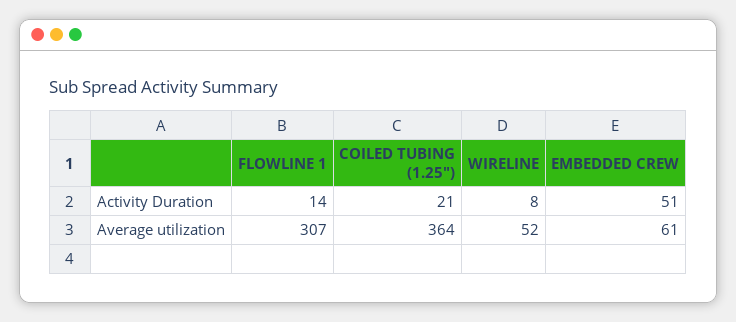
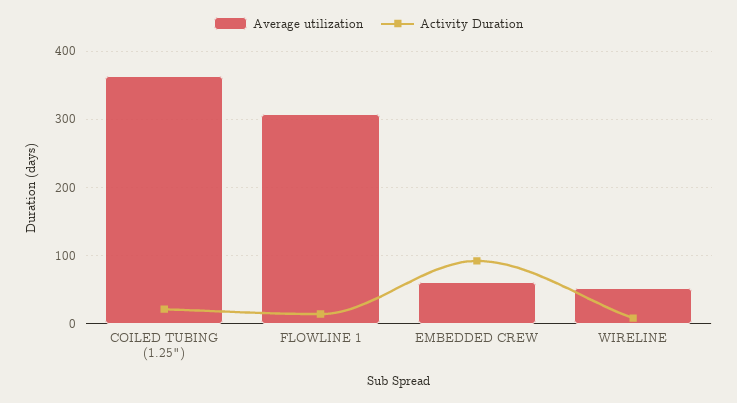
Activity Duration, EMBEDDED CREW: 51 -> 90

